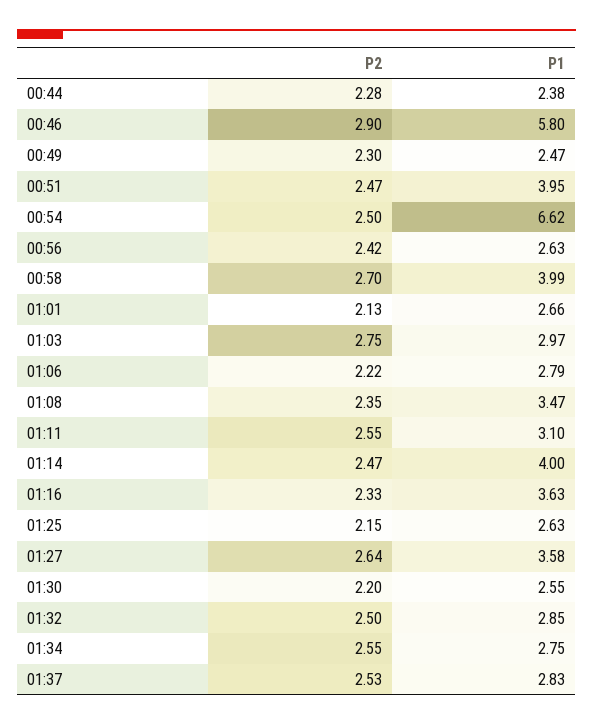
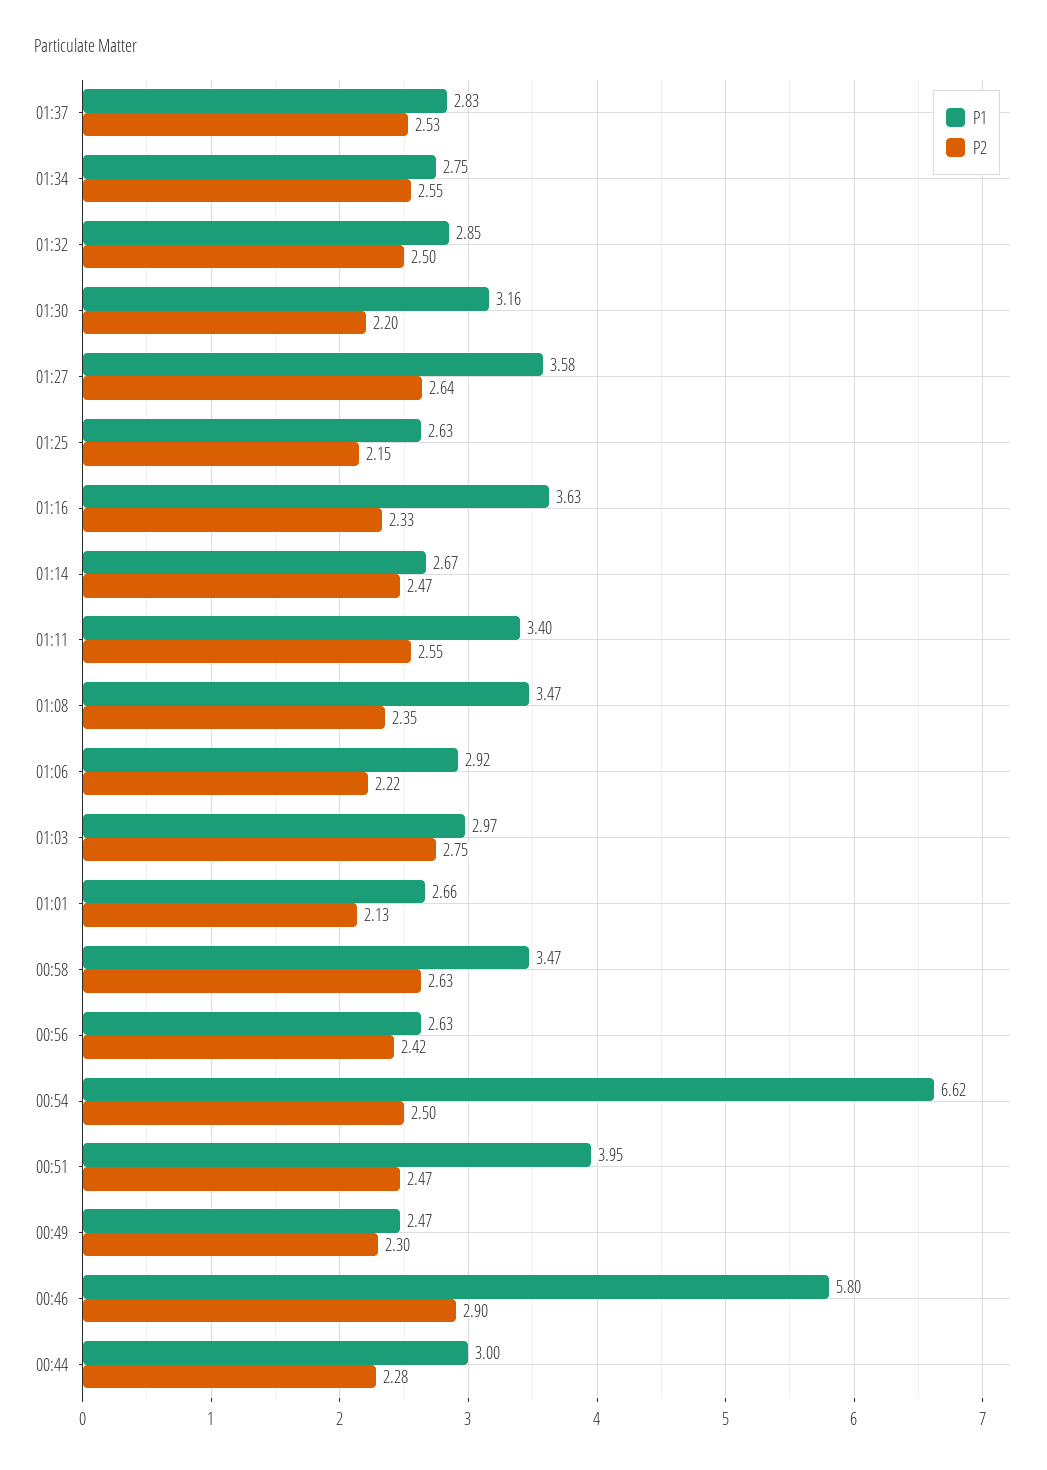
P1, 00:44: 2.38 -> 3
P2, 00:58: 2.7 -> 2.63
P1, 00:58: 3.99 -> 3.47
P1, 01:06: 2.79 -> 2.92
P1, 01:11: 3.1 -> 3.4
P1, 01:14: 4 -> 2.67
P1, 01:30: 2.55 -> 3.16

